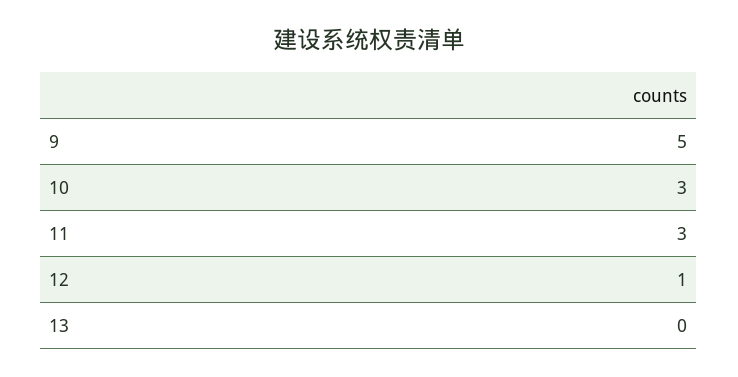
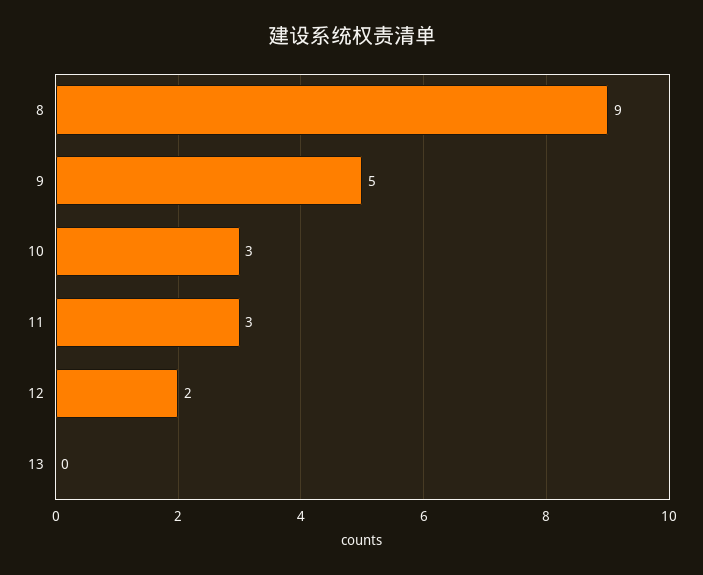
12: 1 -> 2
8: none -> 9

